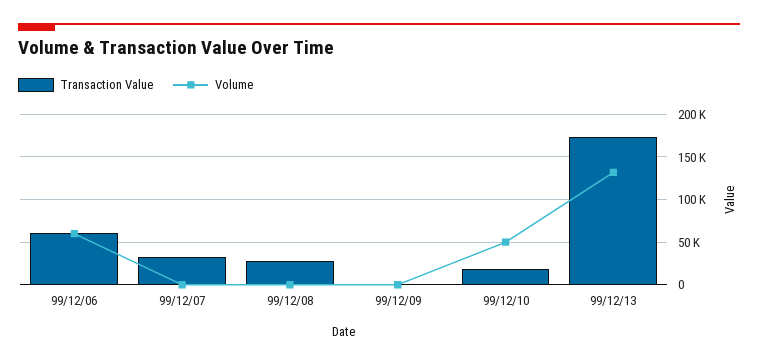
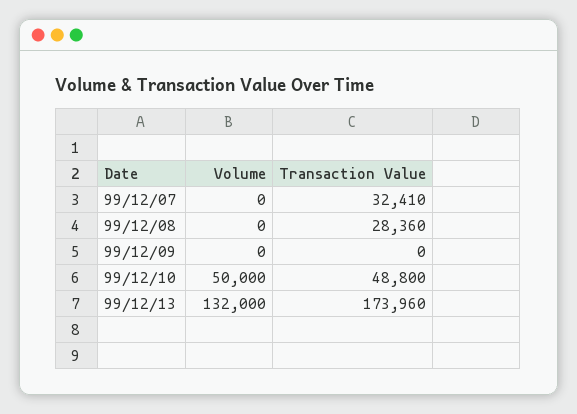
Transaction Value, 99/12/06: 60000 -> none
Volume, 99/12/06: 60000 -> none
Transaction Value, 99/12/10: 20000 -> 48800

